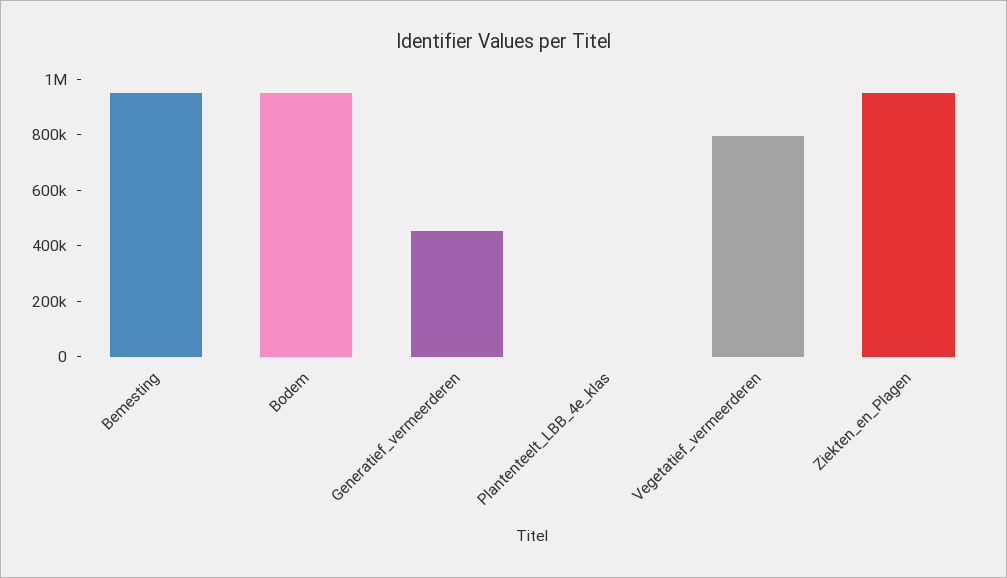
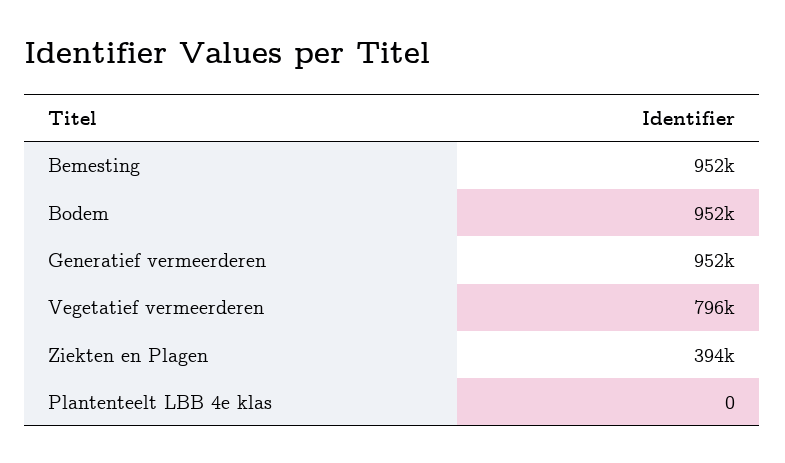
Generatief_vermeerderen: 450000 -> 952000
Ziekten_en_Plagen: 950000 -> 394000

